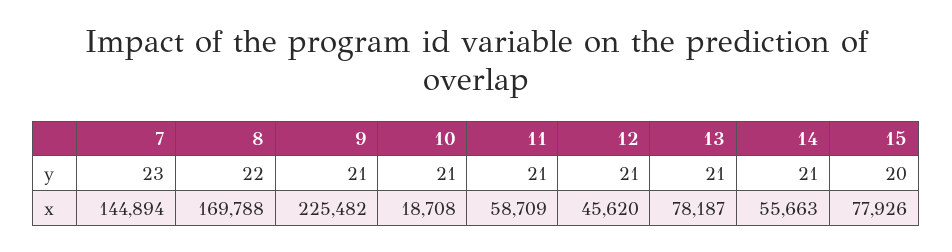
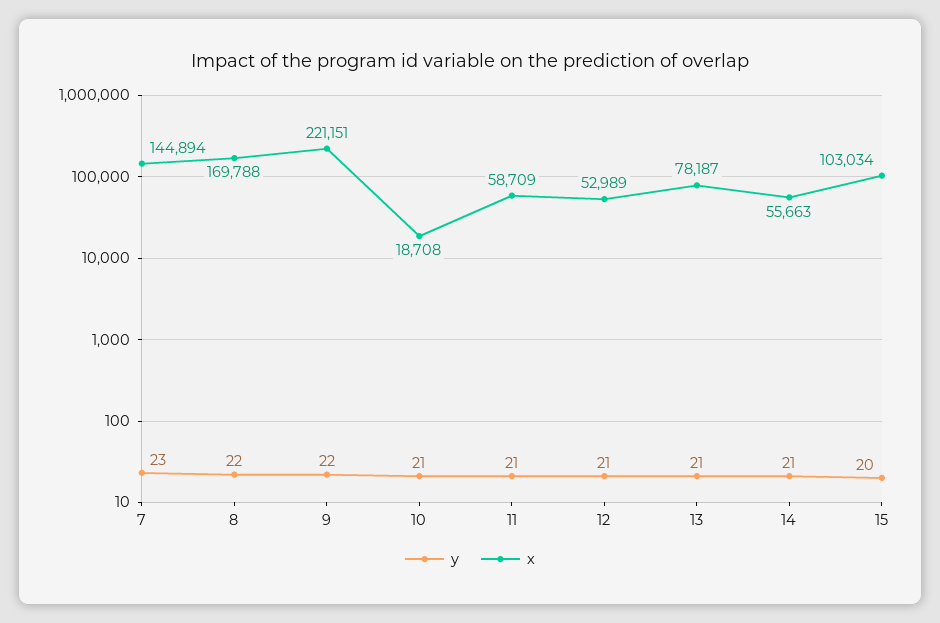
y, 9: 21 -> 22
x, 9: 225482 -> 221151
x, 12: 45620 -> 52989
x, 15: 77926 -> 103034

